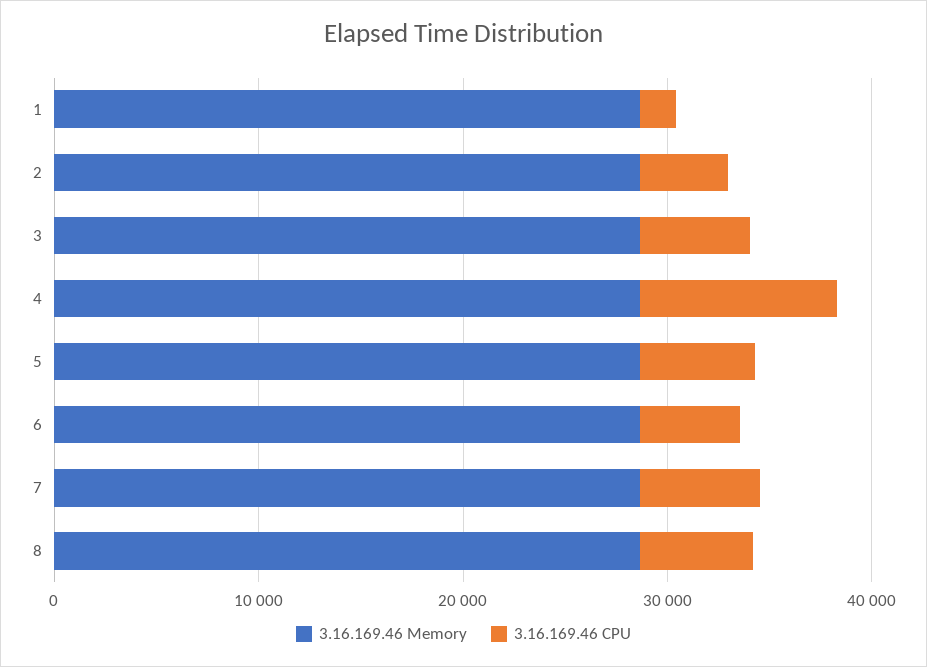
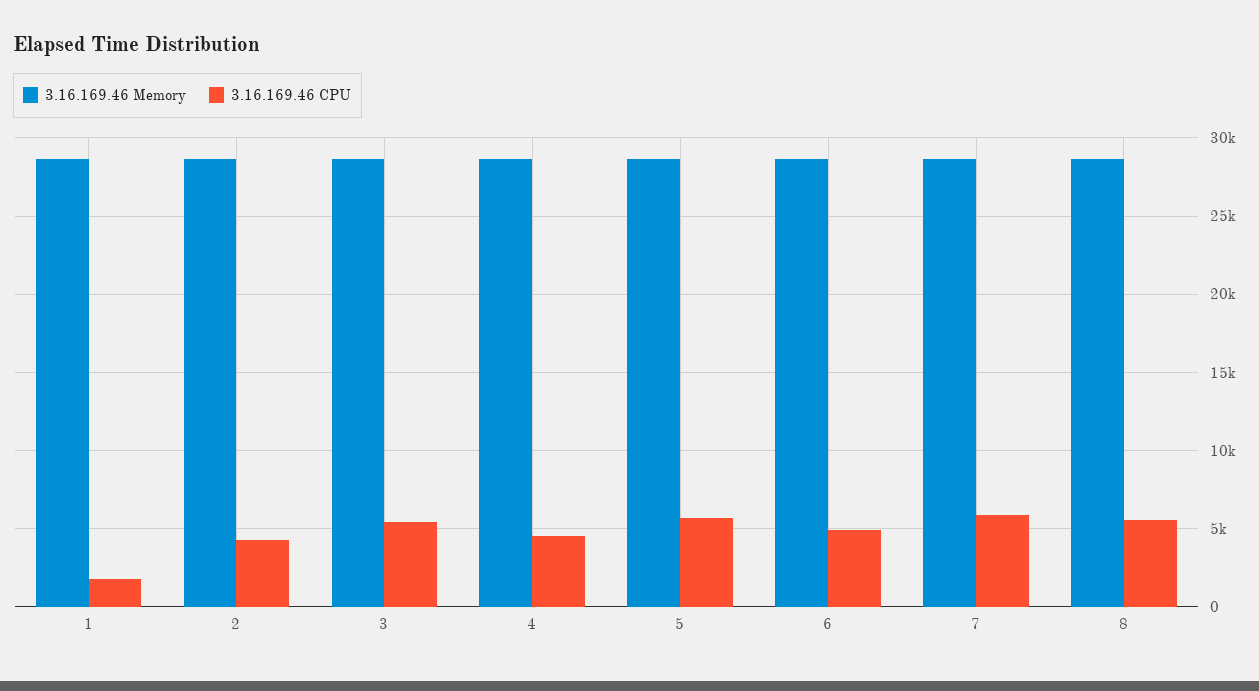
3.16.169.46 CPU, 4: 10000 -> 4500

